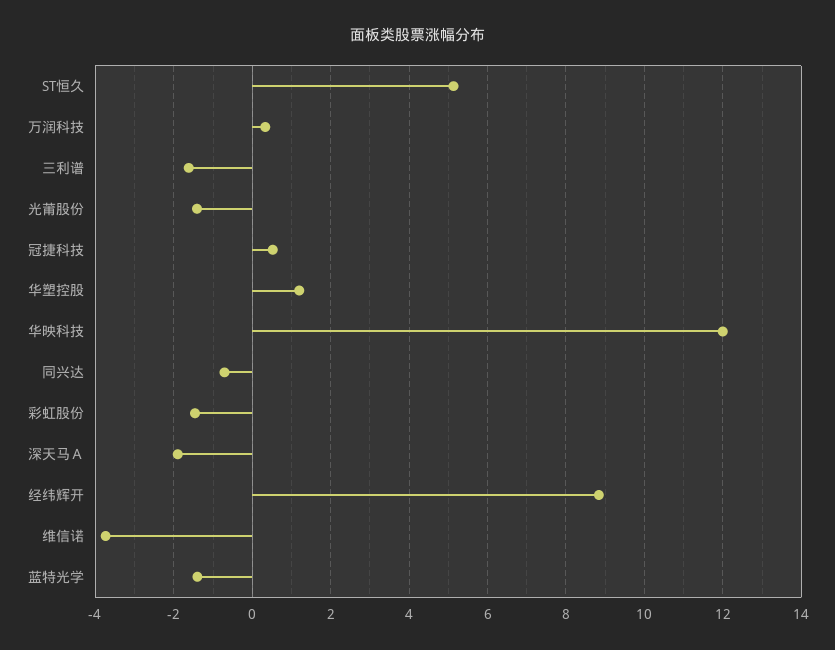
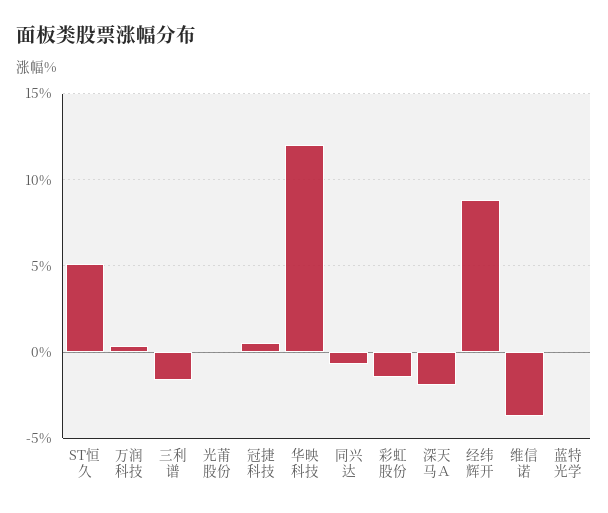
光莆股份: -1.4 -> 0
华塑控股: 1.2 -> none
蓝特光学: -1.4 -> 0

